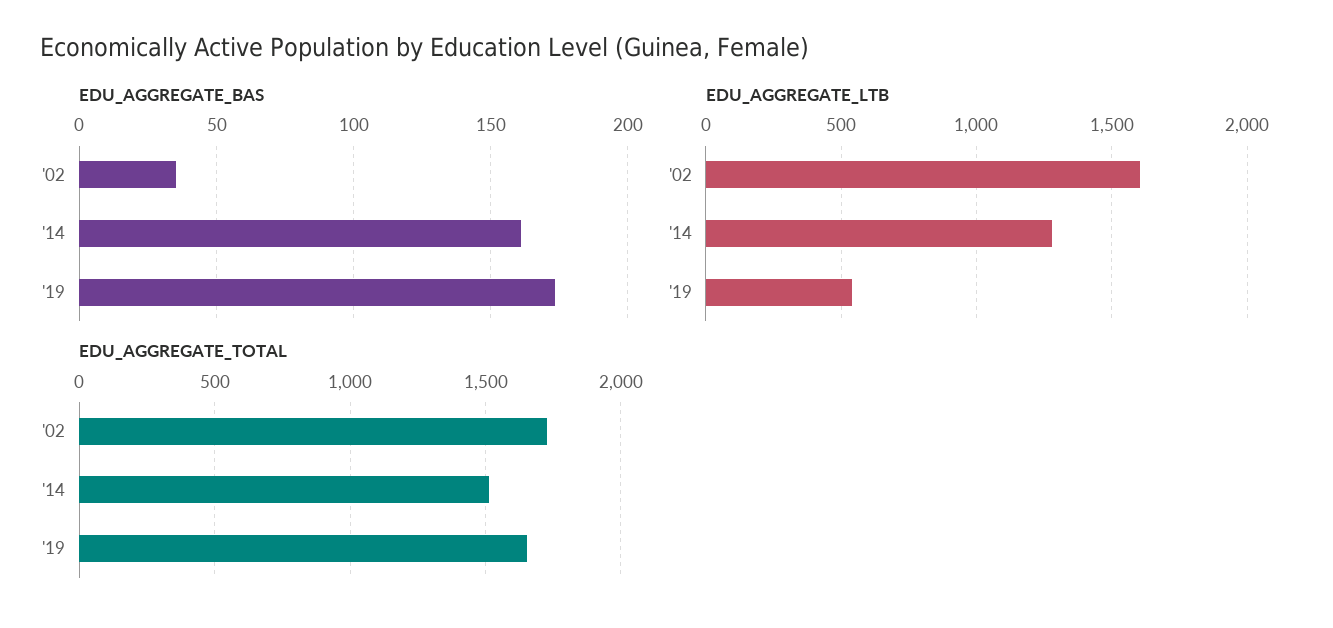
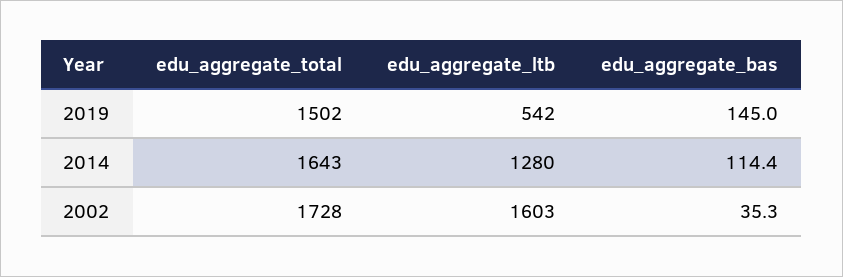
EDU_AGGREGATE_BAS, '14: 160 -> 114.4
EDU_AGGREGATE_BAS, '19: 175 -> 145
EDU_AGGREGATE_TOTAL, '14: 1500 -> 1643
EDU_AGGREGATE_TOTAL, '19: 1650 -> 1502

